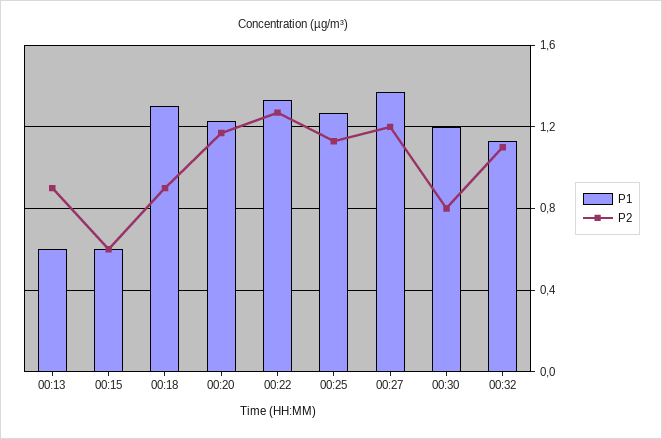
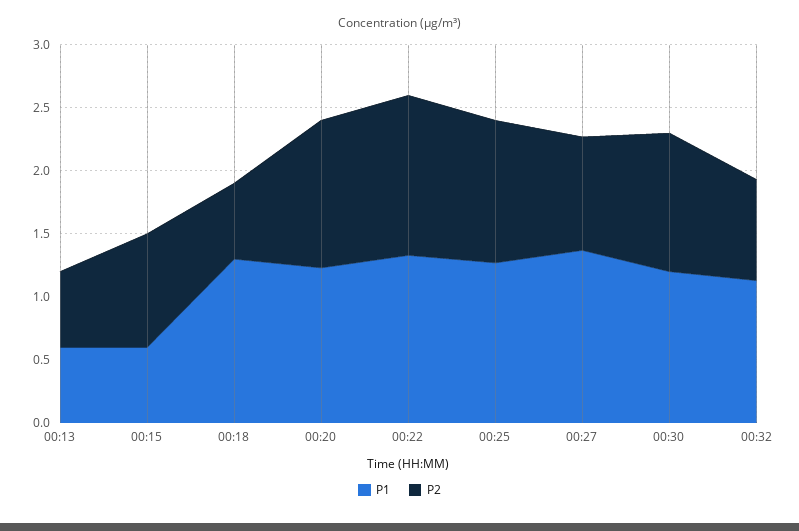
P2, 00:13: 0.9 -> 0.6
P2, 00:15: 0.6 -> 0.9
P2, 00:18: 0.9 -> 0.6
P2, 00:27: 1.2 -> 0.9
P2, 00:30: 0.8 -> 1.1
P2, 00:32: 1.1 -> 0.8

